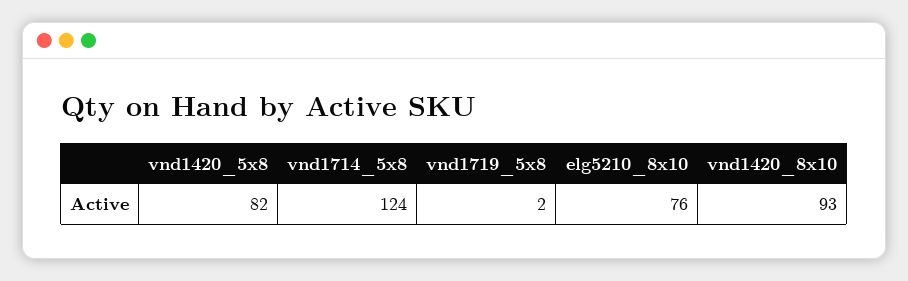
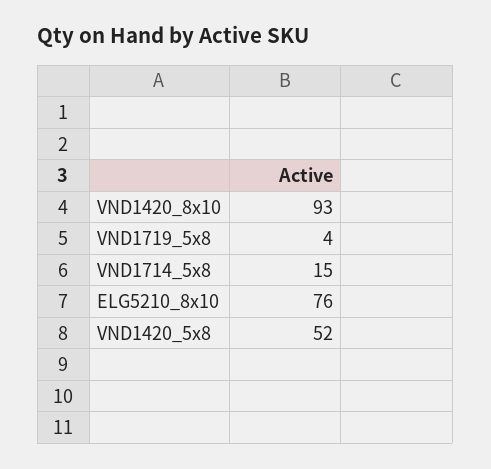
vnd1420_5x8: 82 -> 52
vnd1714_5x8: 124 -> 15
vnd1719_5x8: 2 -> 4

